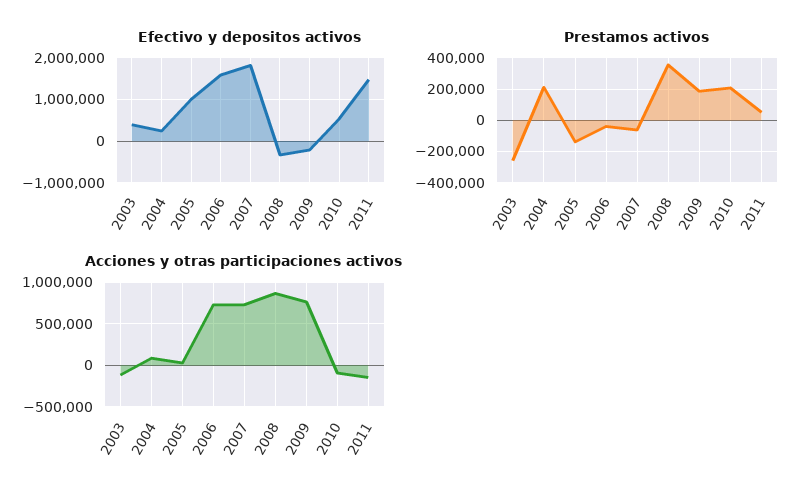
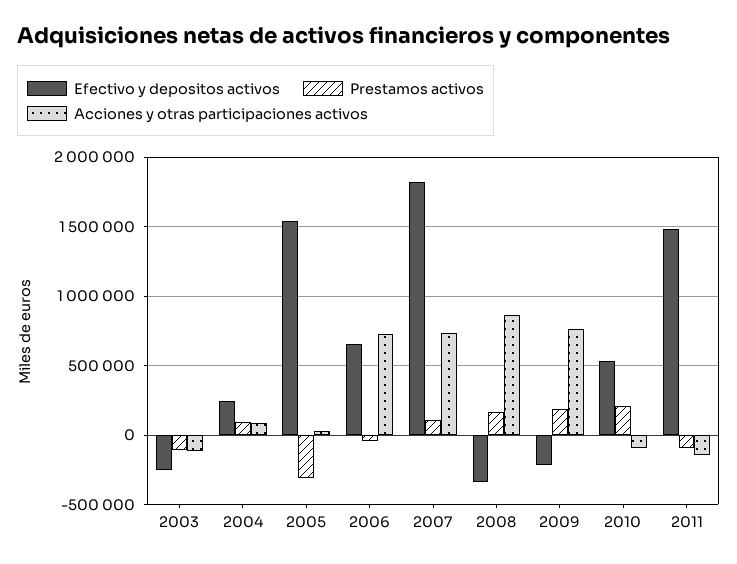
Efectivo y depositos activos, 2003: 400000 -> -250000
Efectivo y depositos activos, 2005: 1000000 -> 1550000
Efectivo y depositos activos, 2006: 1600000 -> 650000
Prestamos activos, 2003: -250000 -> -100000
Prestamos activos, 2004: 200000 -> 100000
Prestamos activos, 2005: -150000 -> -300000
Prestamos activos, 2007: -50000 -> 100000
Prestamos activos, 2008: 350000 -> 150000
Prestamos activos, 2011: 50000 -> -100000

